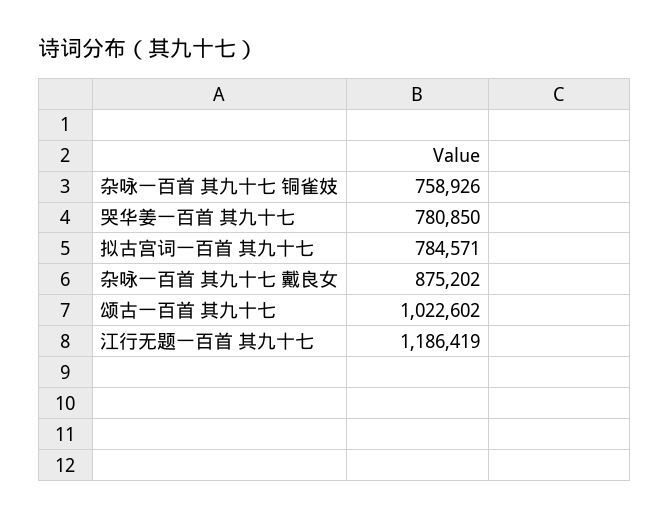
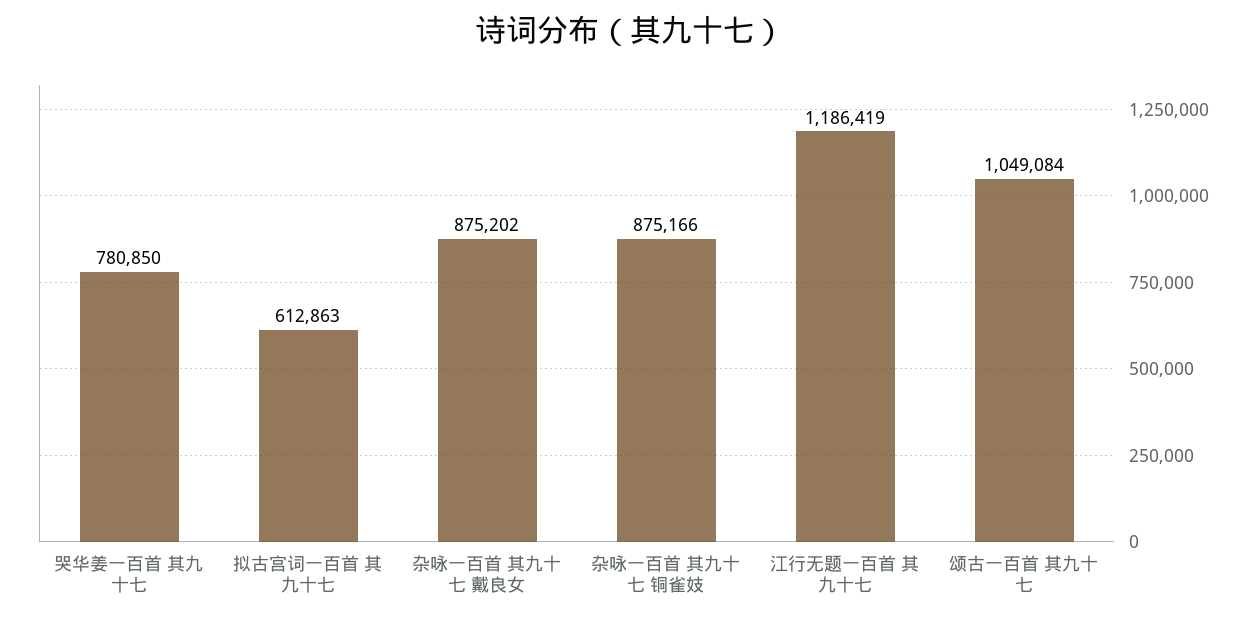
杂咏一百首 其九十七 铜雀妓: 758926 -> 875166
拟古宫词一百首 其九十七: 784571 -> 612863
颂古一百首 其九十七: 1022602 -> 1049084

